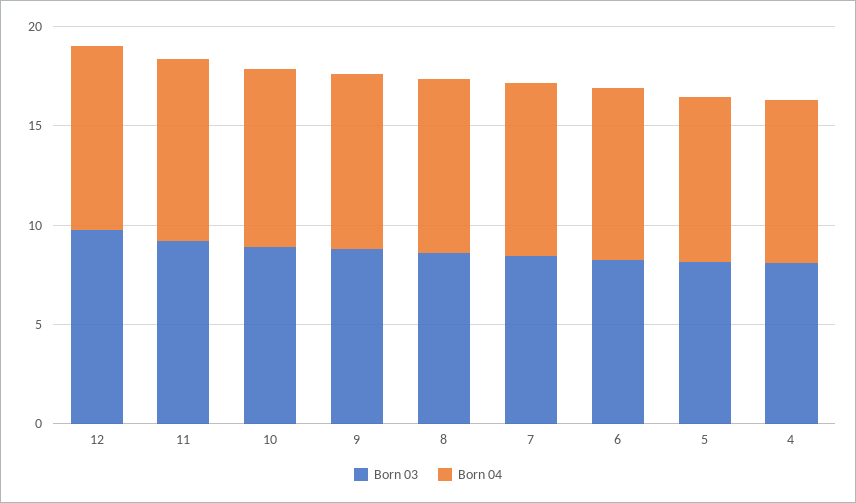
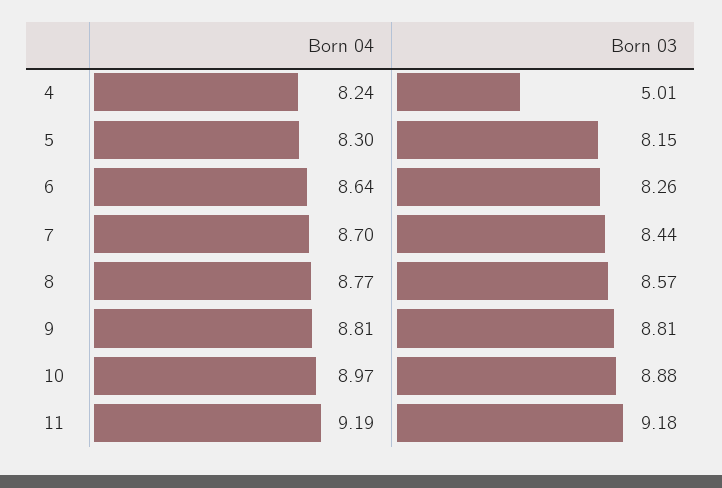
Born 03, 12: 10 -> none
Born 04, 12: 9 -> none
Born 03, 4: 8 -> 5.01

